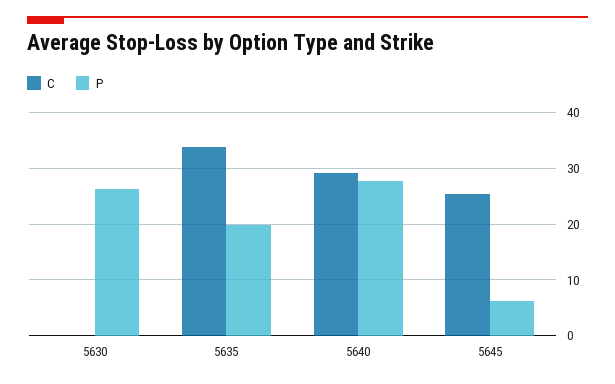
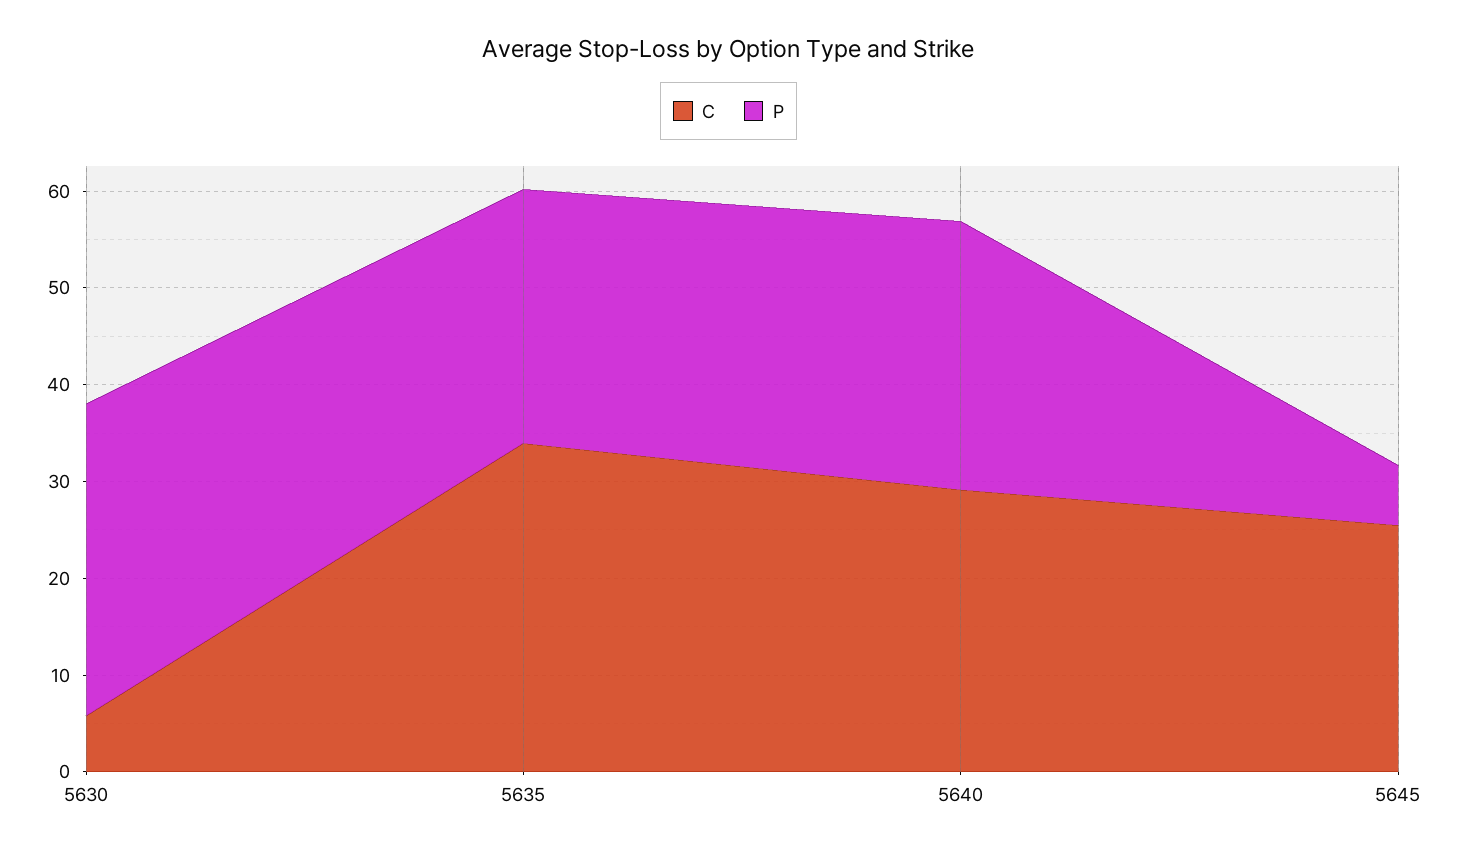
C, 5630: 0 -> 6
P, 5630: 26 -> 32
P, 5635: 20 -> 26

